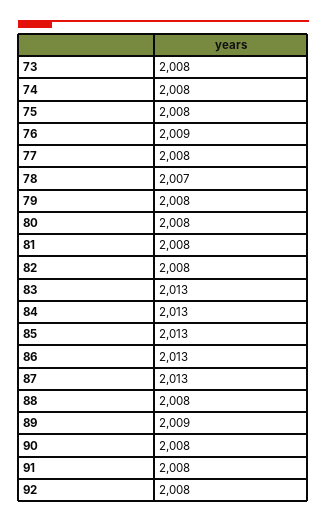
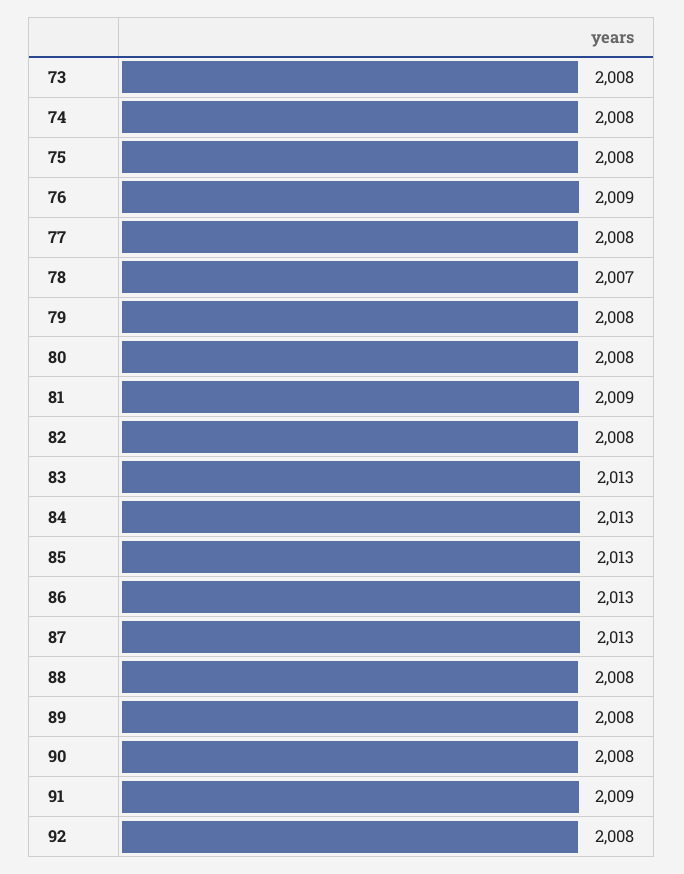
81: 2008 -> 2009
89: 2009 -> 2008
91: 2008 -> 2009

